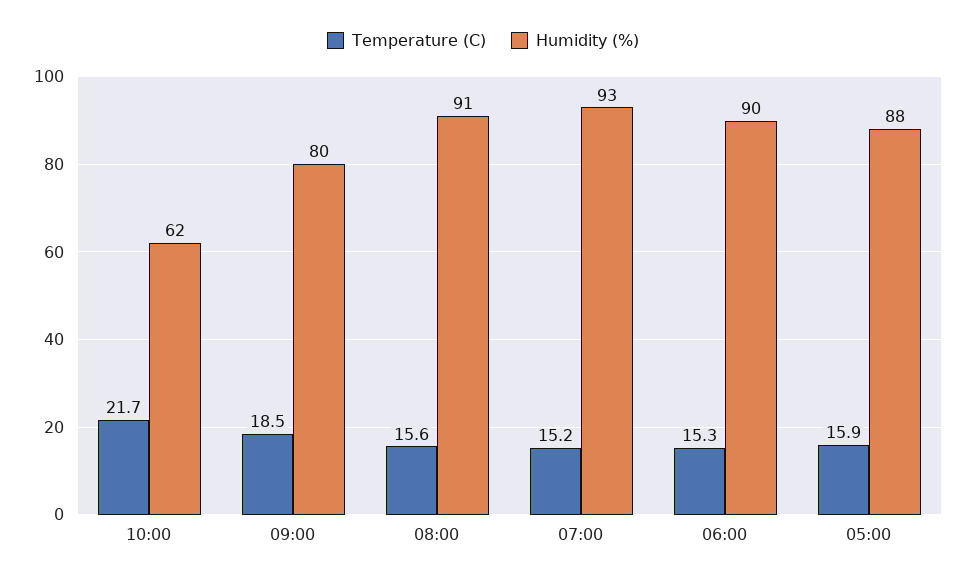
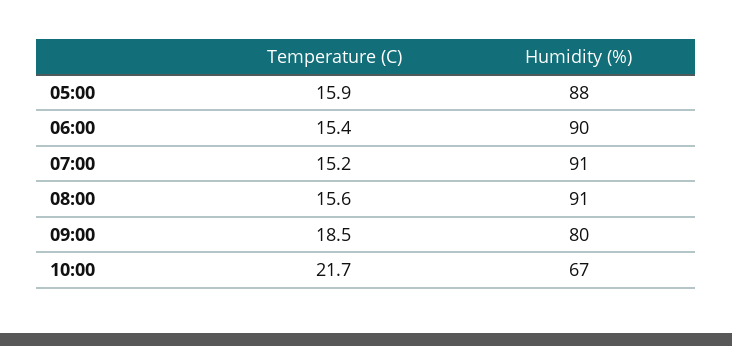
Humidity (%), 10:00: 62 -> 67
Humidity (%), 07:00: 93 -> 91
Temperature (C), 06:00: 15.3 -> 15.4

